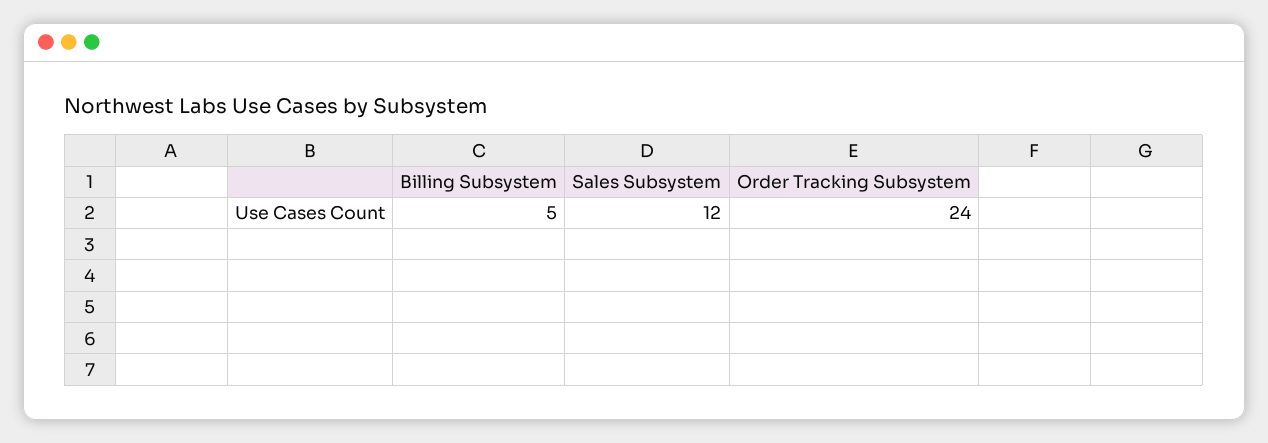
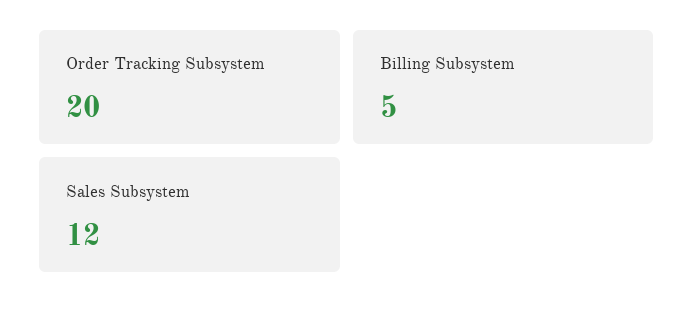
Order Tracking Subsystem: 24 -> 20

